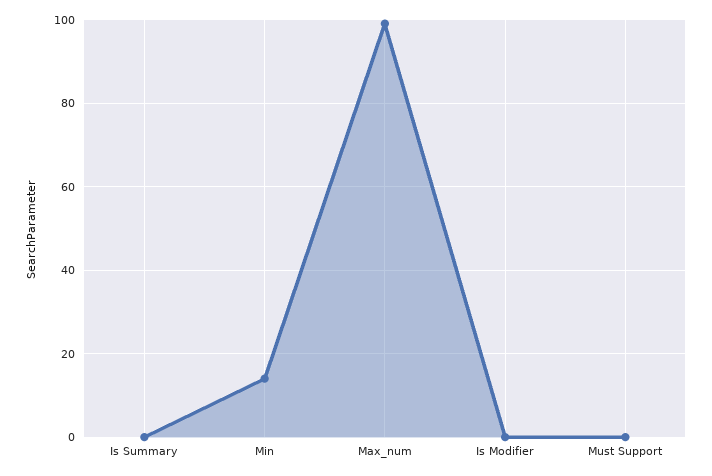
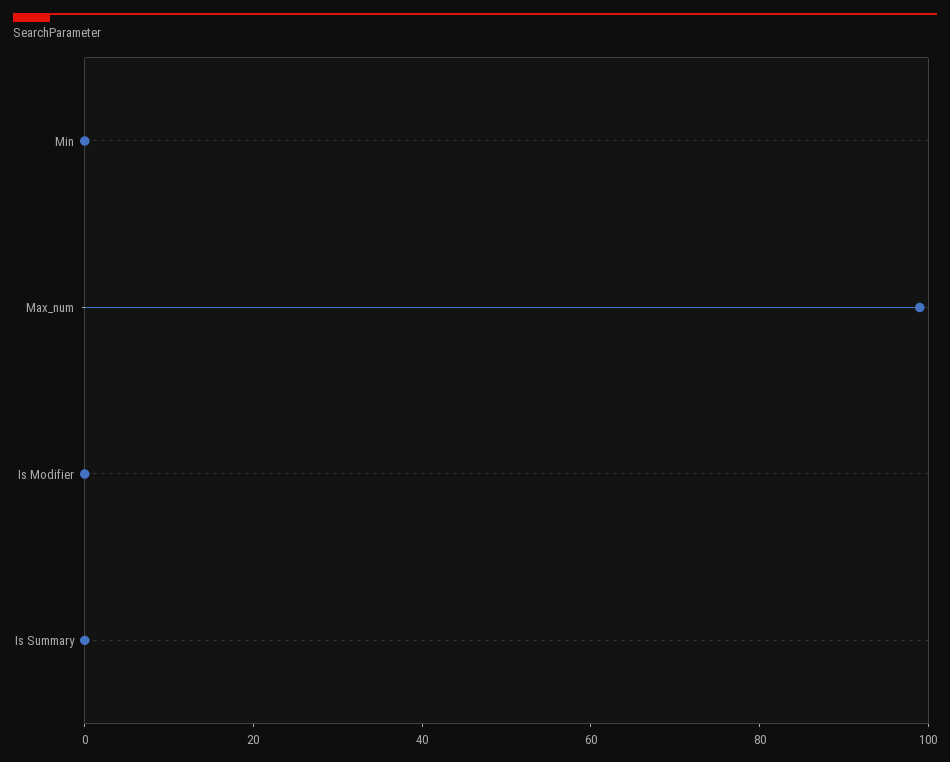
Min: 15 -> 0
Must Support: 0 -> none

